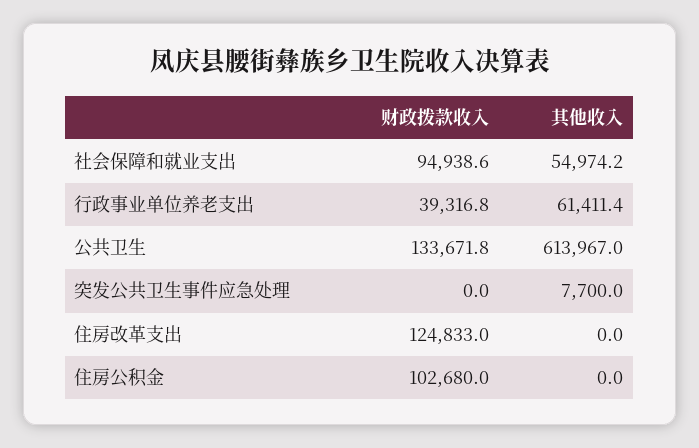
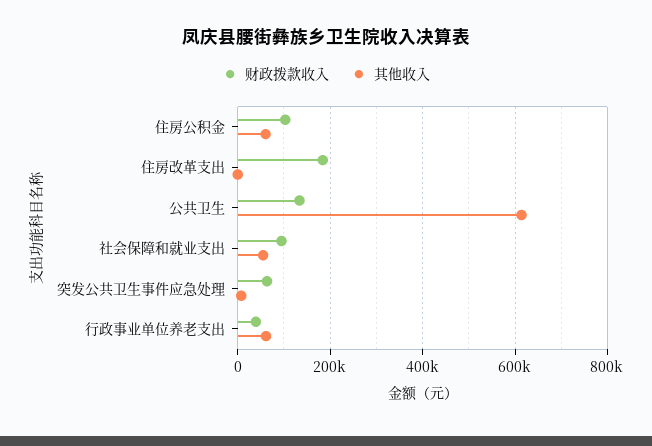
财政拨款收入, 突发公共卫生事件应急处理: 0 -> 60000
财政拨款收入, 住房改革支出: 124833 -> 180000
其他收入, 住房公积金: 0 -> 60000

